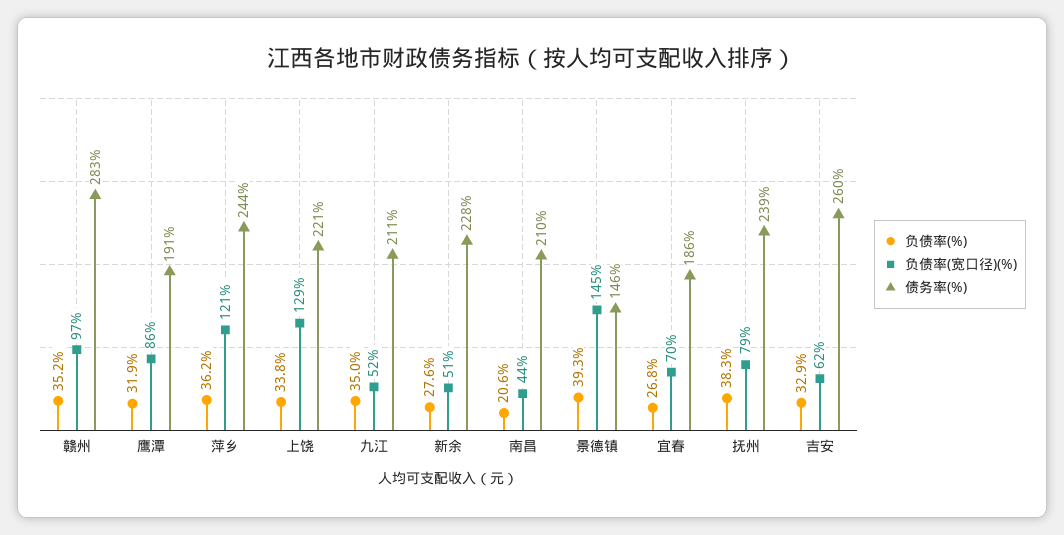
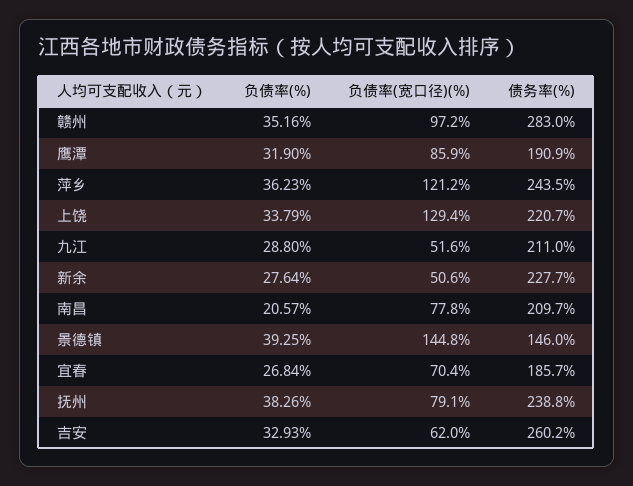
负债率(%), 九江: 35 -> 28.8
负债率(宽口径)(%), 南昌: 44 -> 77.8

